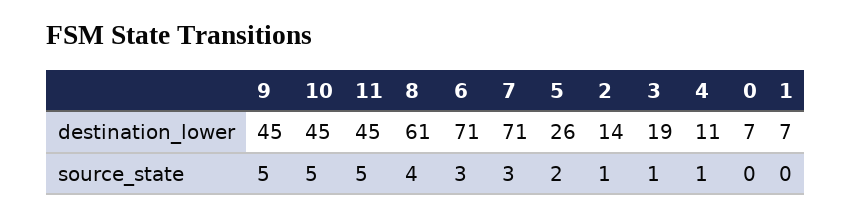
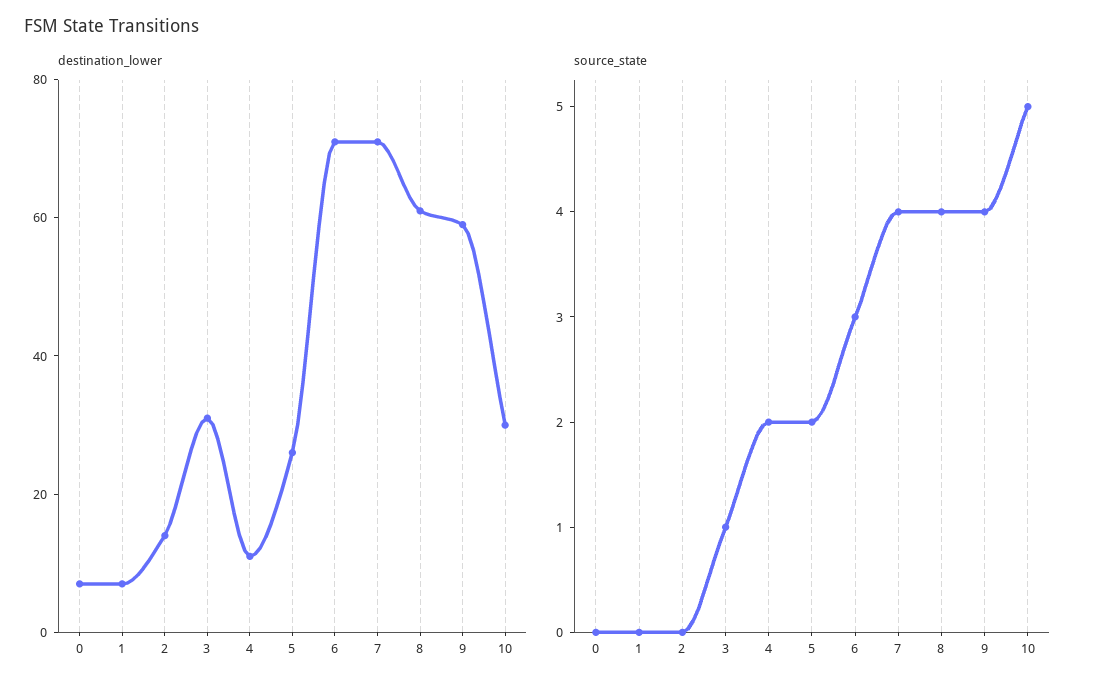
destination_lower, 9: 45 -> 60
destination_lower, 10: 45 -> 30
destination_lower, 11: 45 -> none
destination_lower, 3: 19 -> 30
source_state, 9: 5 -> 4
source_state, 11: 5 -> none
source_state, 7: 3 -> 4
source_state, 2: 1 -> 0
source_state, 4: 1 -> 2

